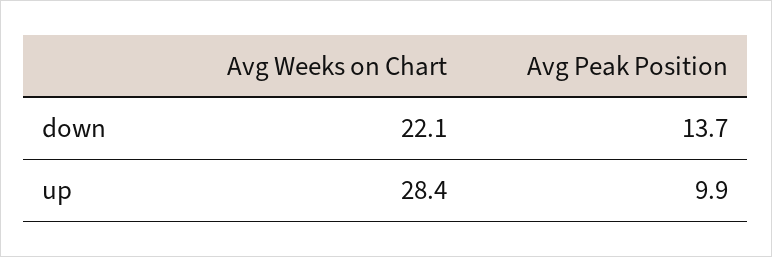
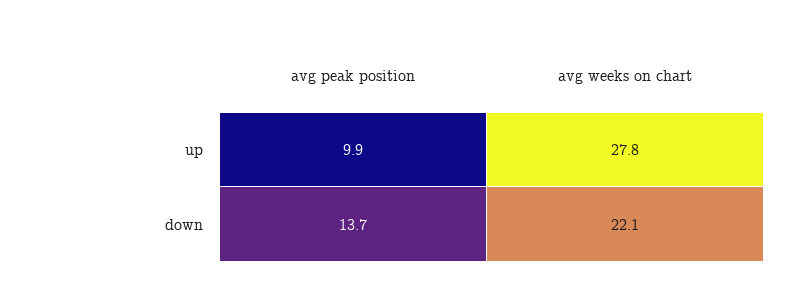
Avg Weeks on Chart, up: 28.4 -> 27.8

